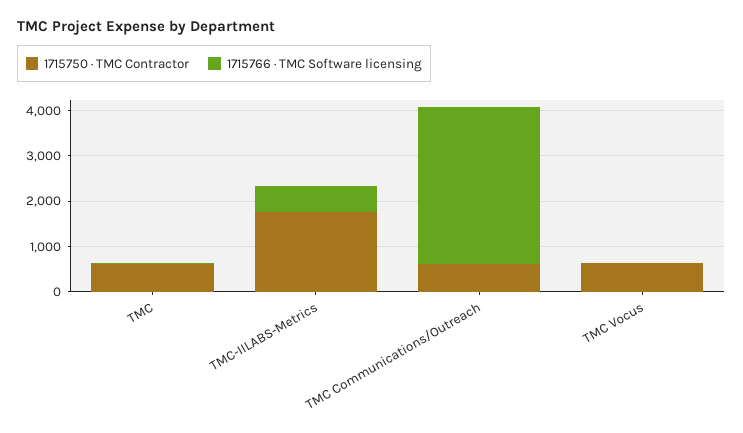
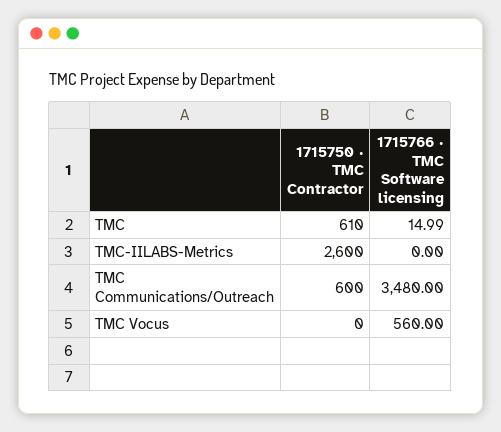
1715750 · TMC Contractor, TMC-IILABS-Metrics: 1800 -> 2600
1715766 · TMC Software licensing, TMC-IILABS-Metrics: 600 -> 0
1715750 · TMC Contractor, TMC Vocus: 600 -> 0
1715766 · TMC Software licensing, TMC Vocus: 0 -> 560

